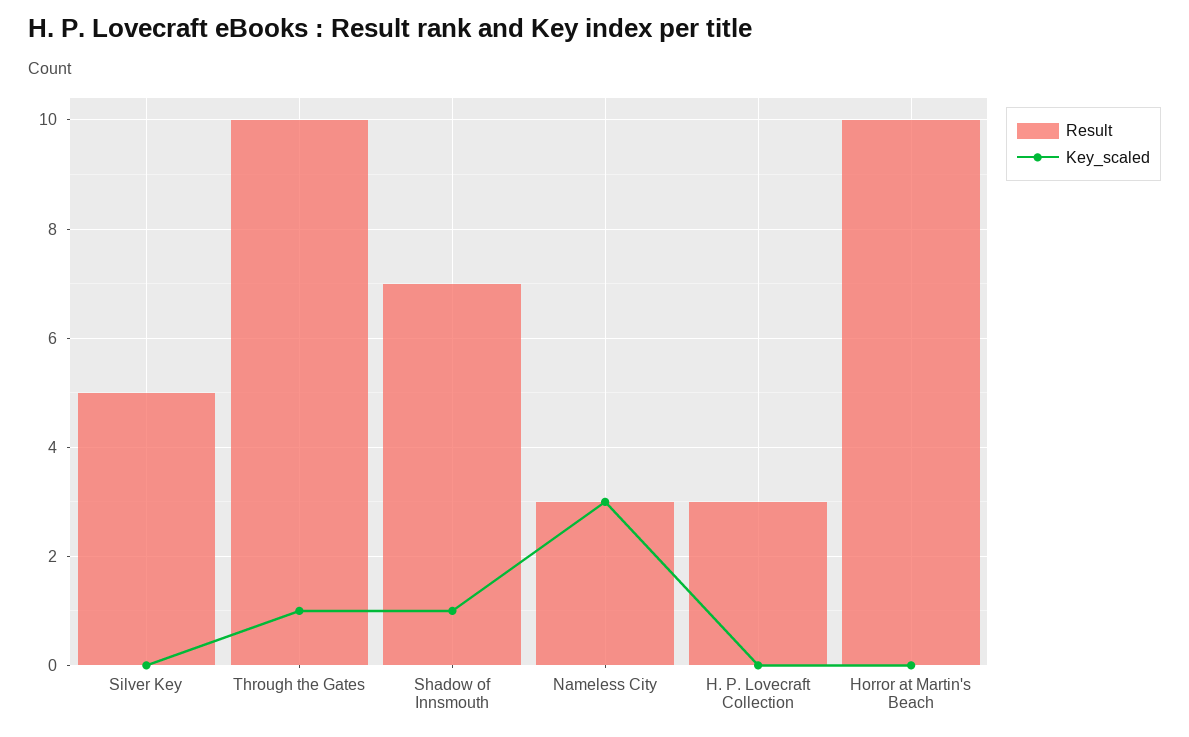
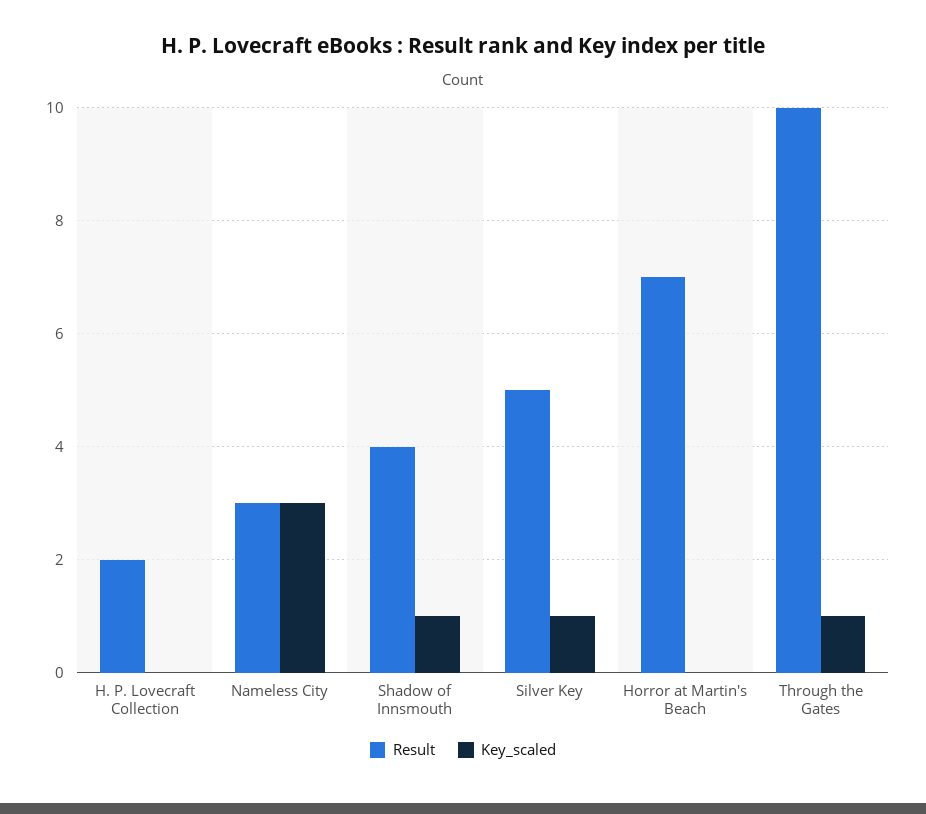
Key_scaled, Silver Key: 0 -> 1
Result, Shadow of Innsmouth: 7 -> 4
Result, H. P. Lovecraft Collection: 3 -> 2
Result, Horror at Martin's Beach: 10 -> 7

